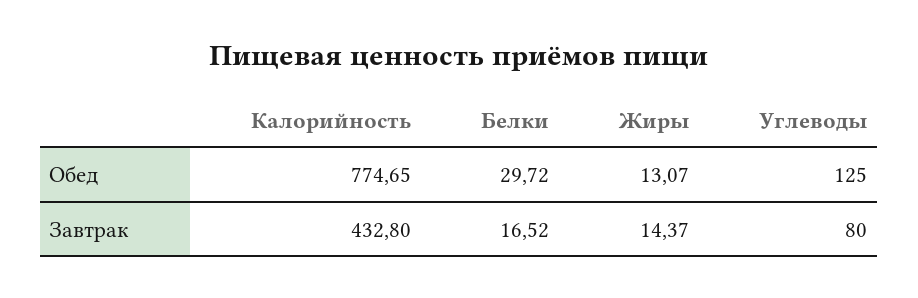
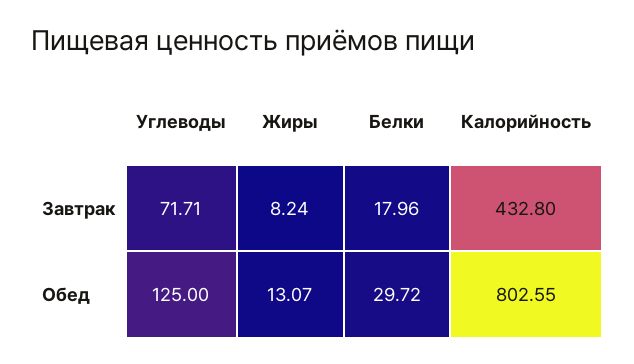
Калорийность, Обед: 774.65 -> 802.55
Белки, Завтрак: 16.52 -> 17.96
Жиры, Завтрак: 14.37 -> 8.24
Углеводы, Завтрак: 80 -> 71.71

